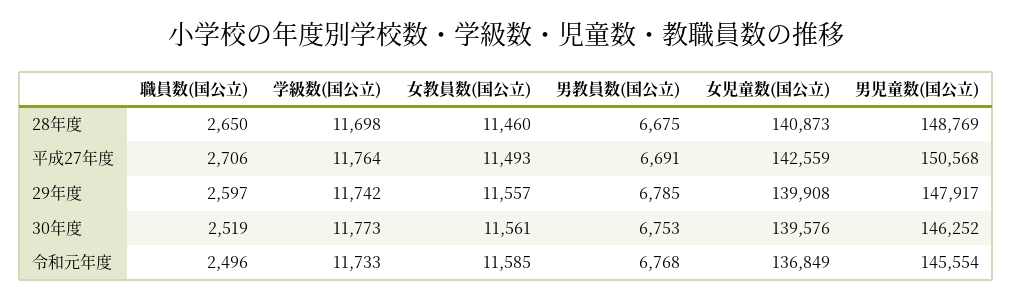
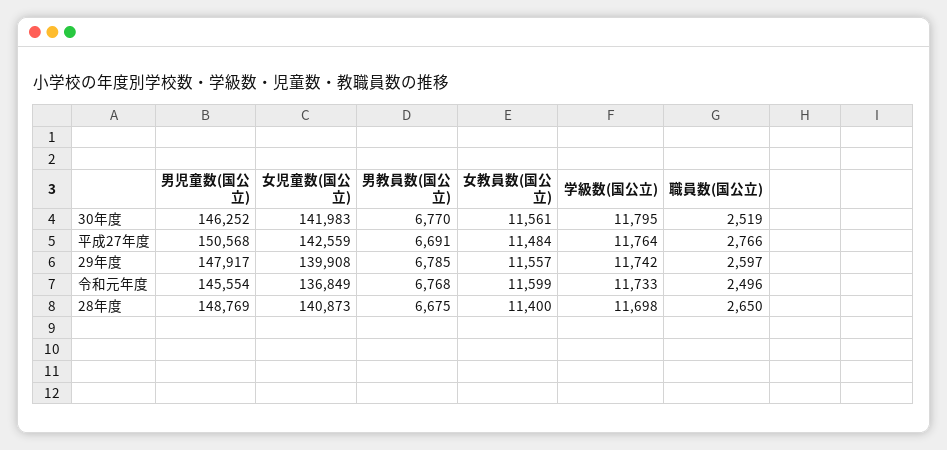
女教員数(国公立), 28年度: 11460 -> 11400
職員数(国公立), 平成27年度: 2706 -> 2766
女教員数(国公立), 平成27年度: 11493 -> 11484
学級数(国公立), 30年度: 11773 -> 11795
男教員数(国公立), 30年度: 6753 -> 6770
女児童数(国公立), 30年度: 139576 -> 141983
女教員数(国公立), 令和元年度: 11585 -> 11599

